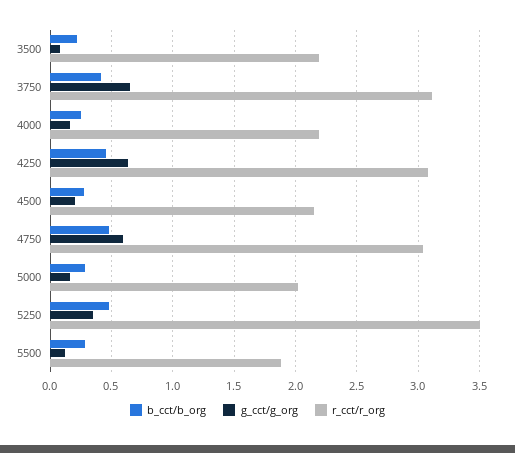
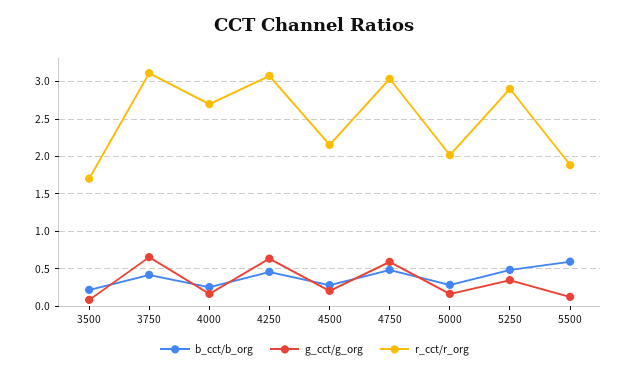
r_cct/r_org, 3500: 2.2 -> 1.7
r_cct/r_org, 4000: 2.2 -> 2.7
r_cct/r_org, 5250: 3.5 -> 2.9
b_cct/b_org, 5500: 0.3 -> 0.6

